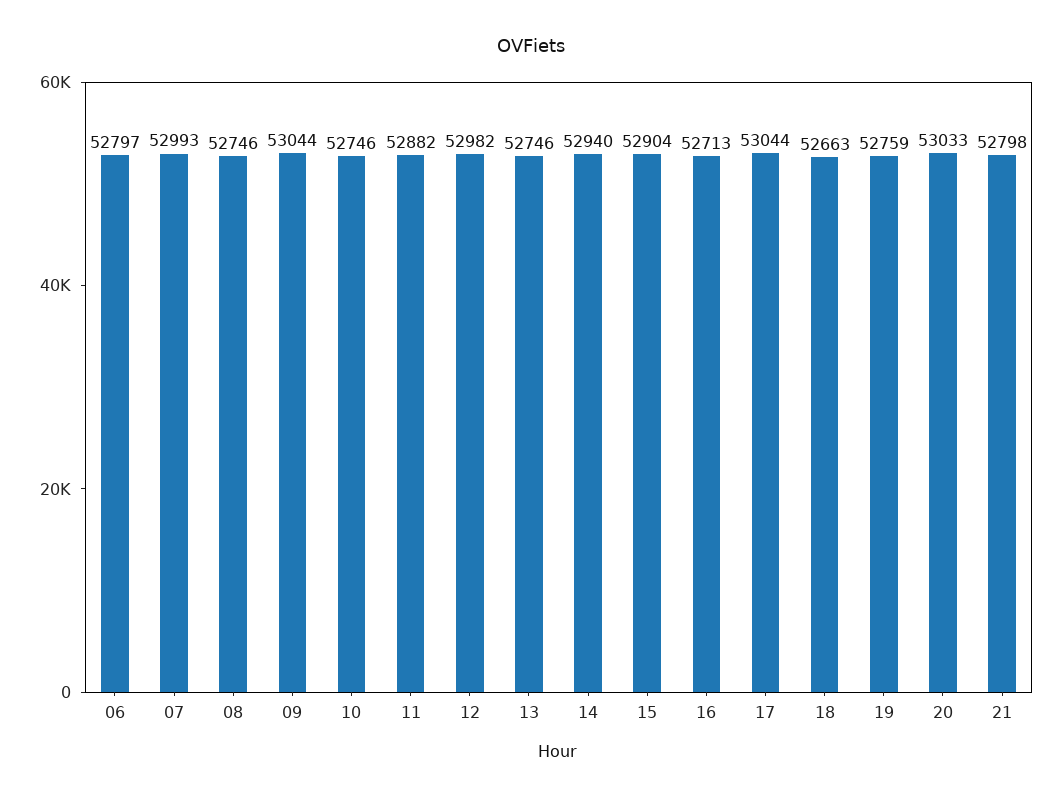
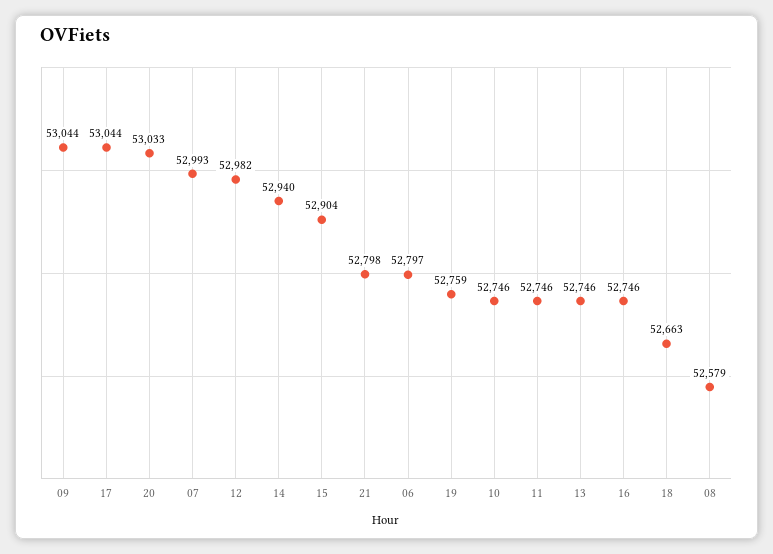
08: 52746 -> 52579
11: 52882 -> 52746
16: 52713 -> 52746

